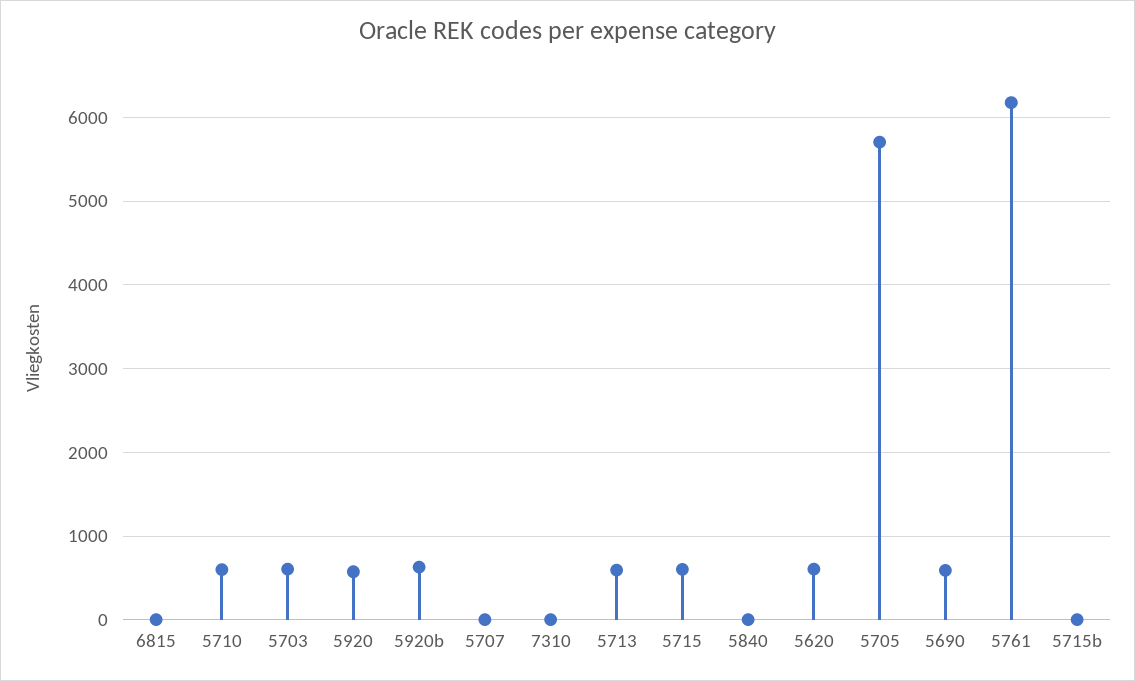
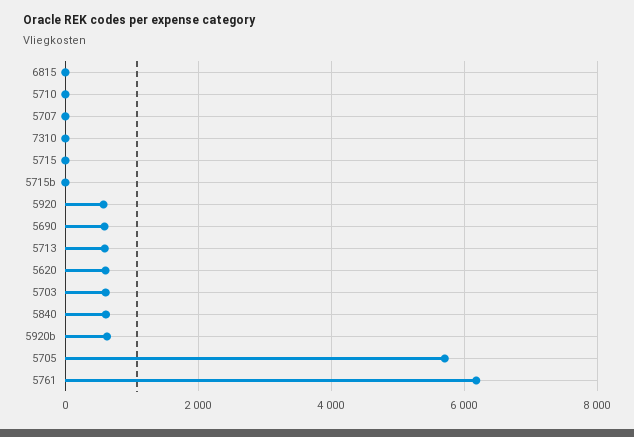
5710: 600 -> 0
5715: 600 -> 0
5840: 0 -> 600

